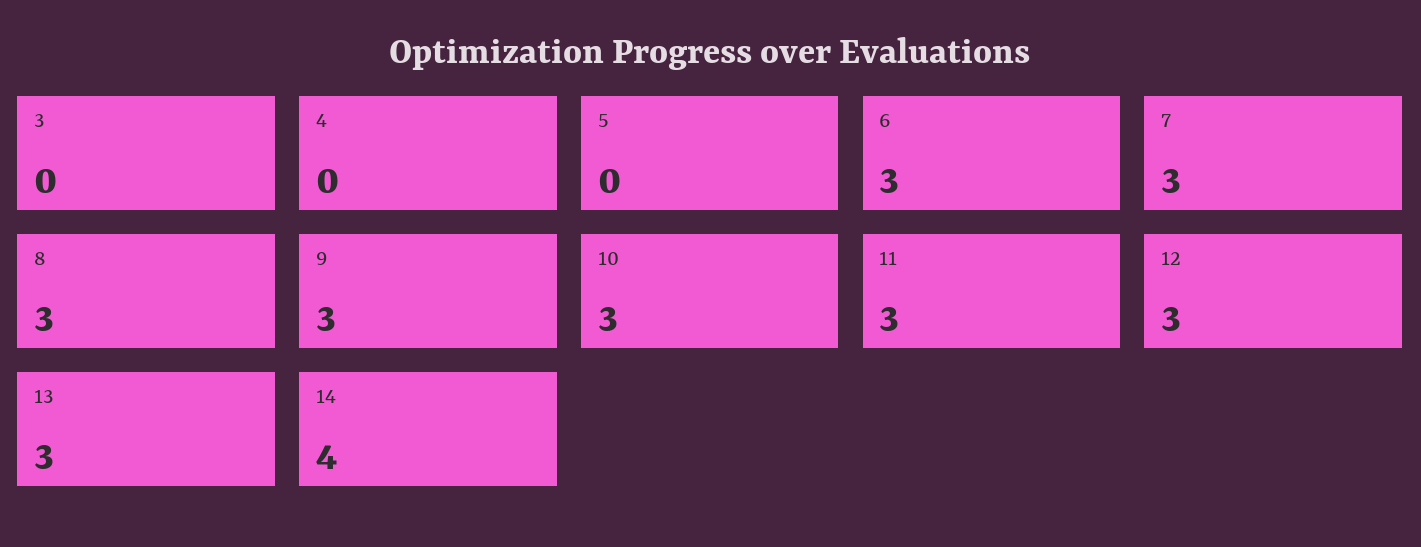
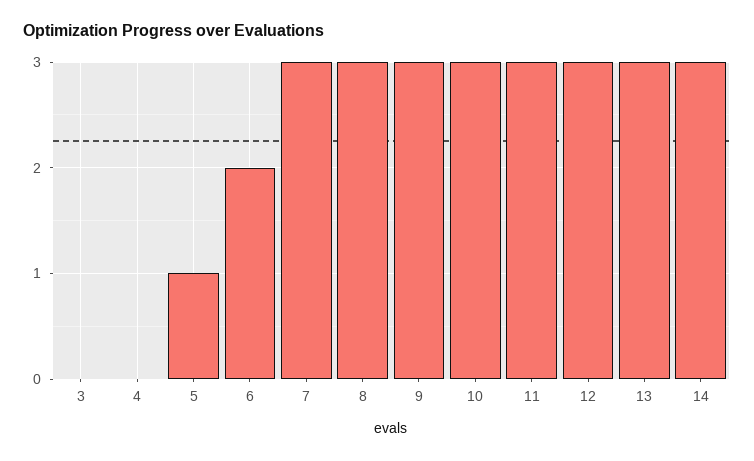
5: 0 -> 1
6: 3 -> 2
14: 4 -> 3

